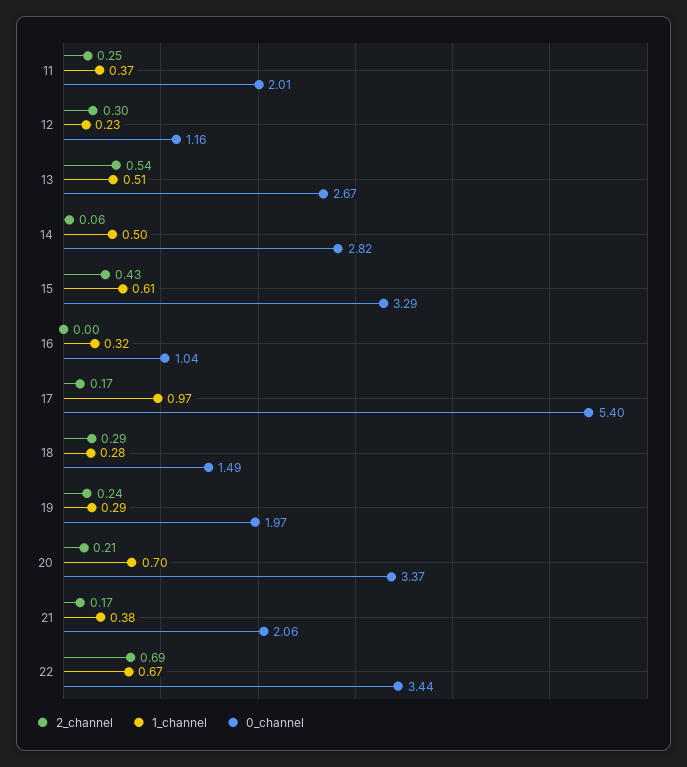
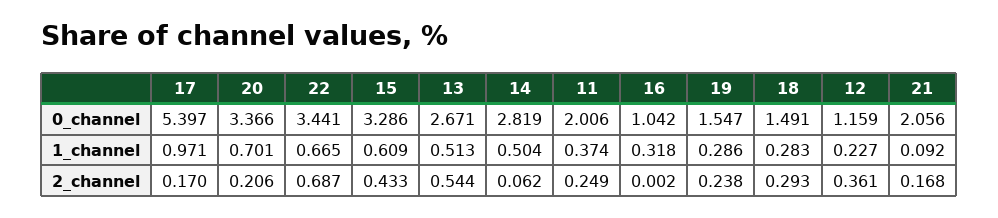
2_channel, 12: 0.3 -> 0.361
0_channel, 19: 1.97 -> 1.547
1_channel, 21: 0.38 -> 0.092

